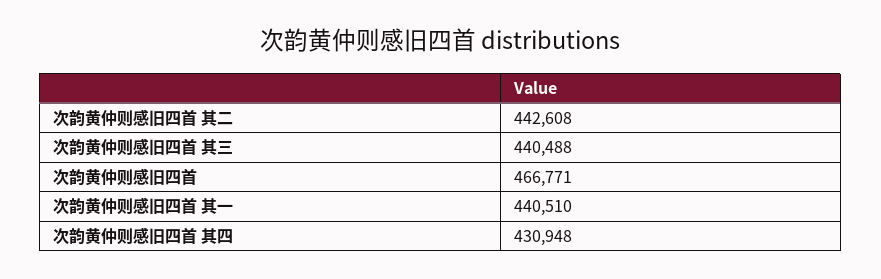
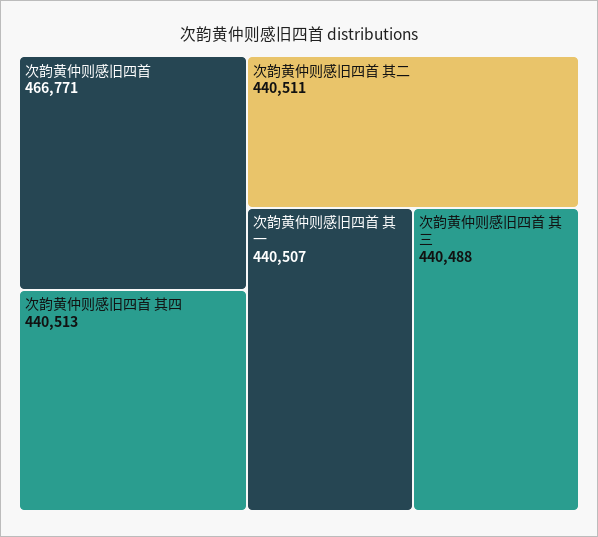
次韵黄仲则感旧四首 其二: 442608 -> 440511
次韵黄仲则感旧四首 其一: 440510 -> 440507
次韵黄仲则感旧四首 其四: 430948 -> 440513

